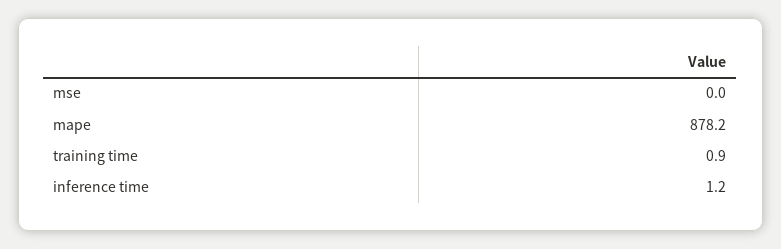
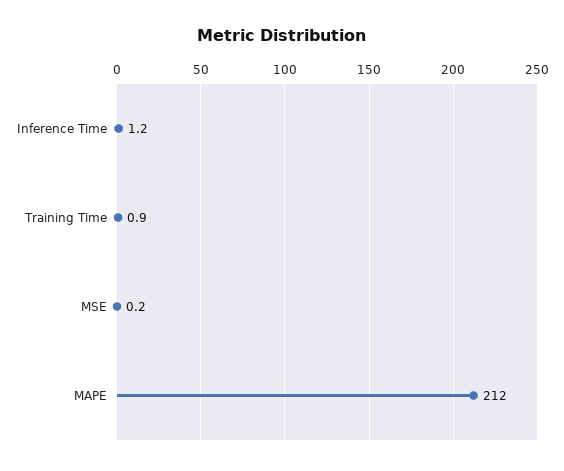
mse: 0 -> 0.2
mape: 878.2 -> 212

